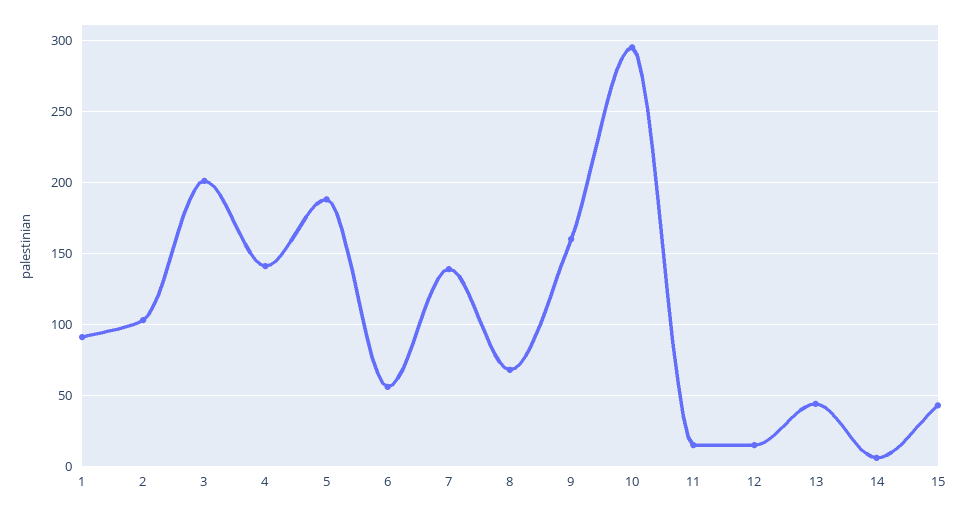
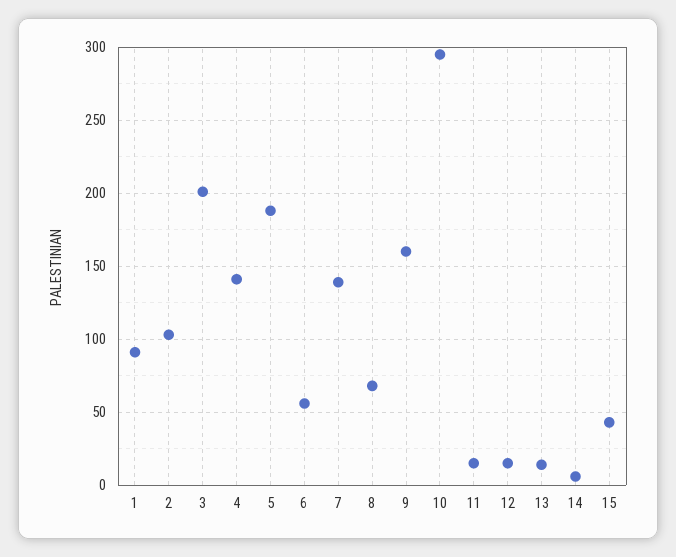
13: 45 -> 15

